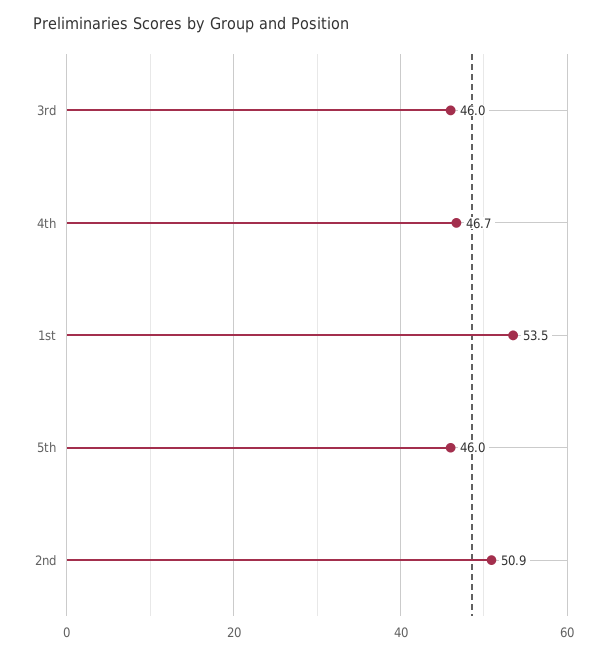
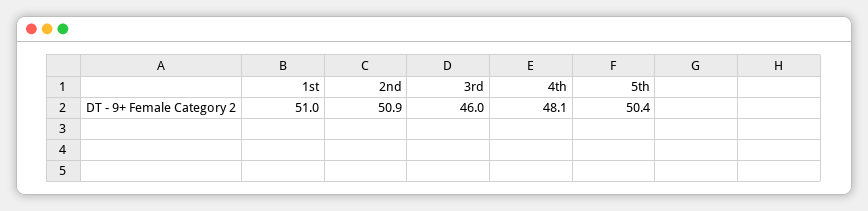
4th: 46.7 -> 48.1
1st: 53.5 -> 51
5th: 46 -> 50.4

